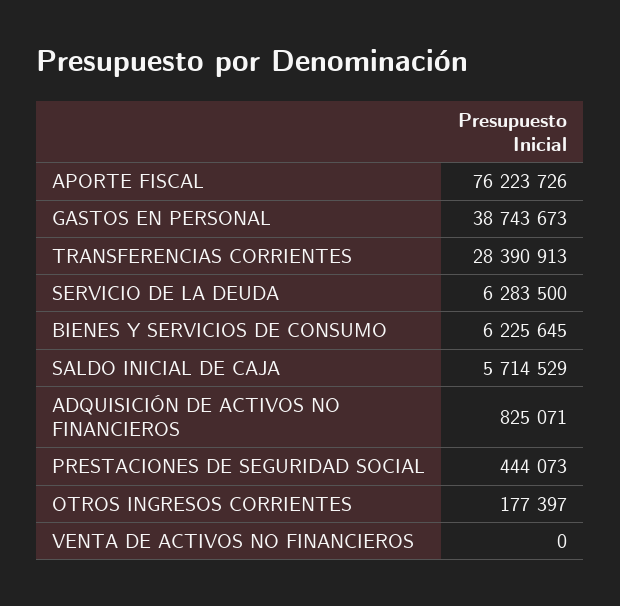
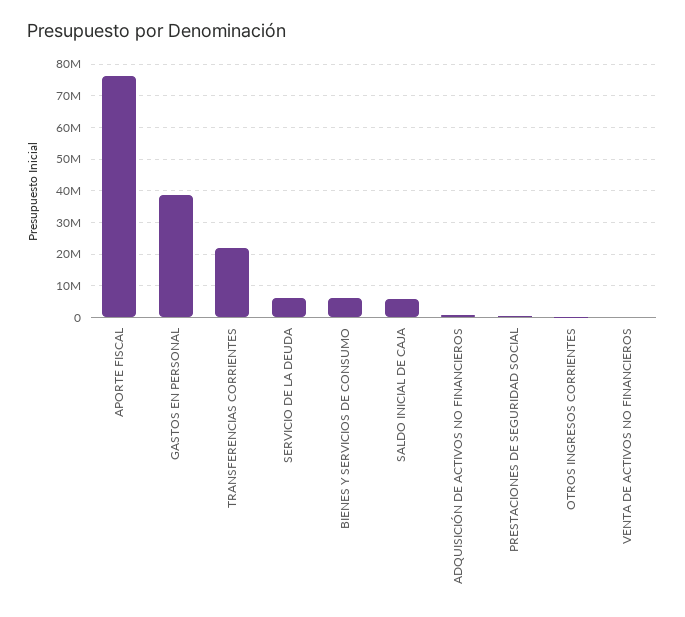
TRANSFERENCIAS CORRIENTES: 28390913 -> 22000000

